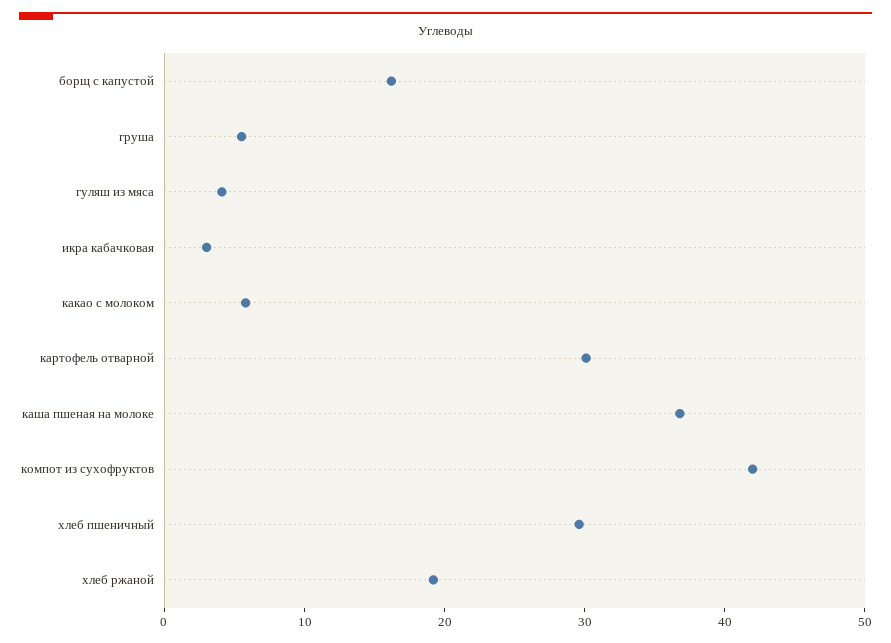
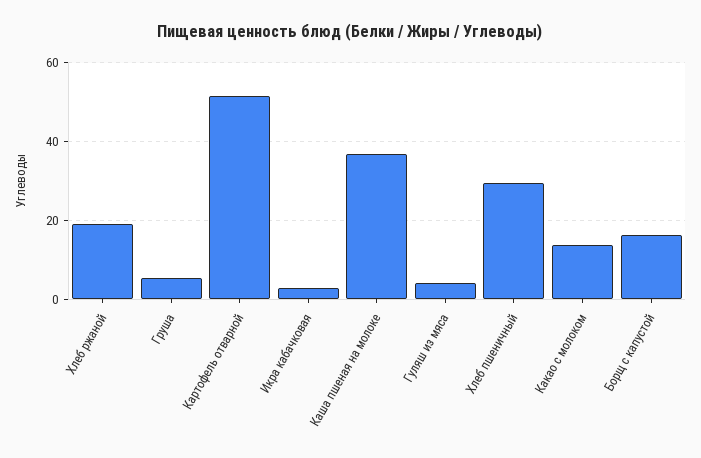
какао с молоком: 6 -> 14
картофель отварной: 30 -> 52
компот из сухофруктов: 42 -> none

